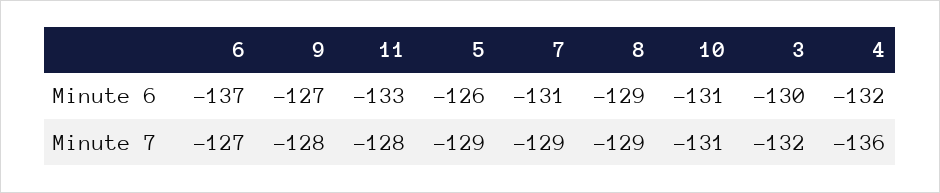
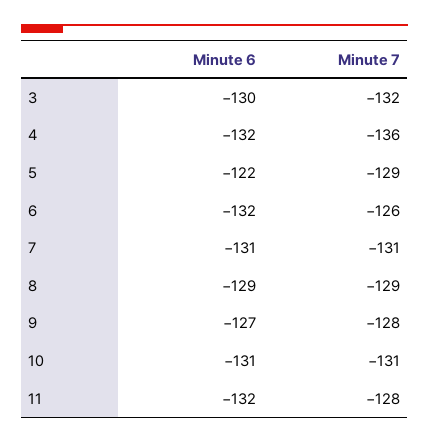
6, Minute 6: -137 -> -132
11, Minute 6: -133 -> -132
5, Minute 6: -126 -> -122
6, Minute 7: -127 -> -126
7, Minute 7: -129 -> -131

